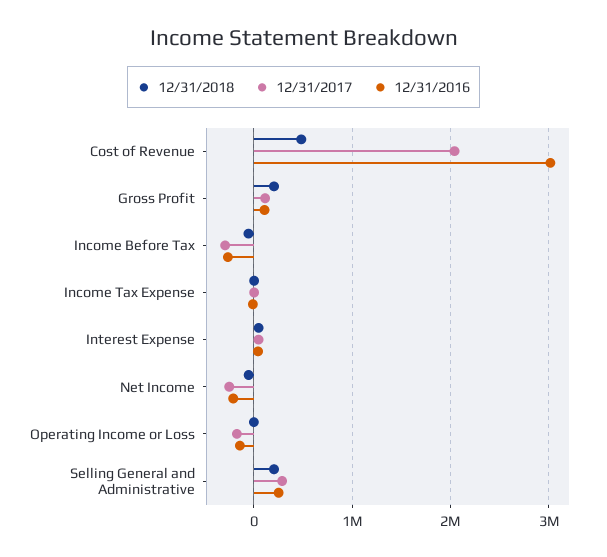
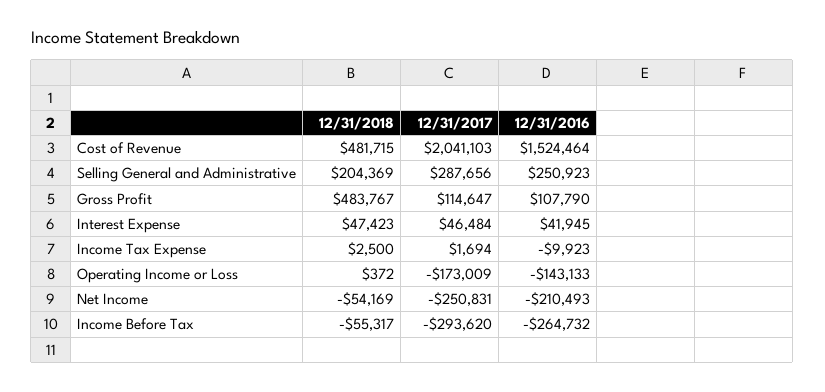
12/31/2016, Cost of Revenue: 3000000 -> 1524464
12/31/2018, Gross Profit: 200000 -> 483767

